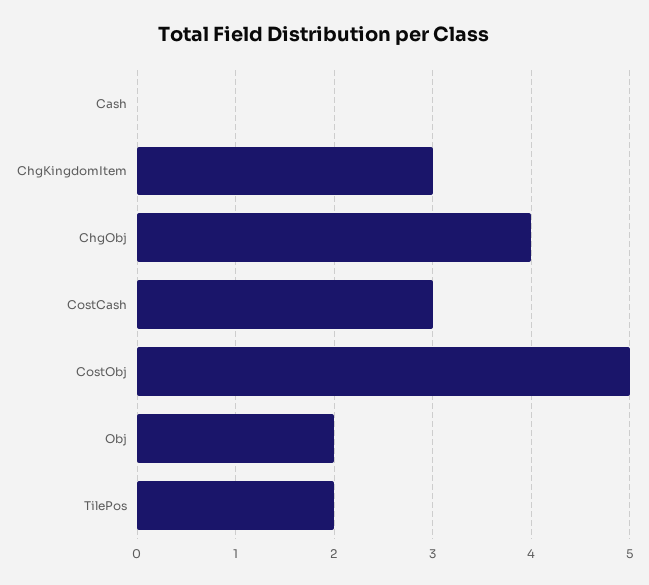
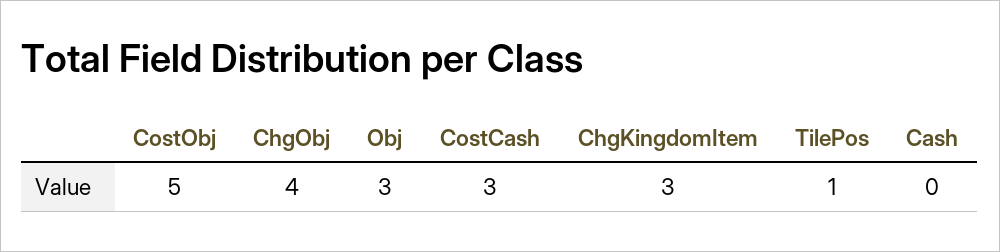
Obj: 2 -> 3
TilePos: 2 -> 1

